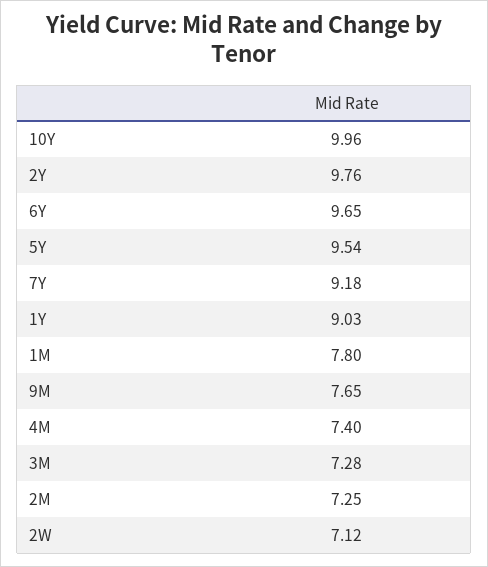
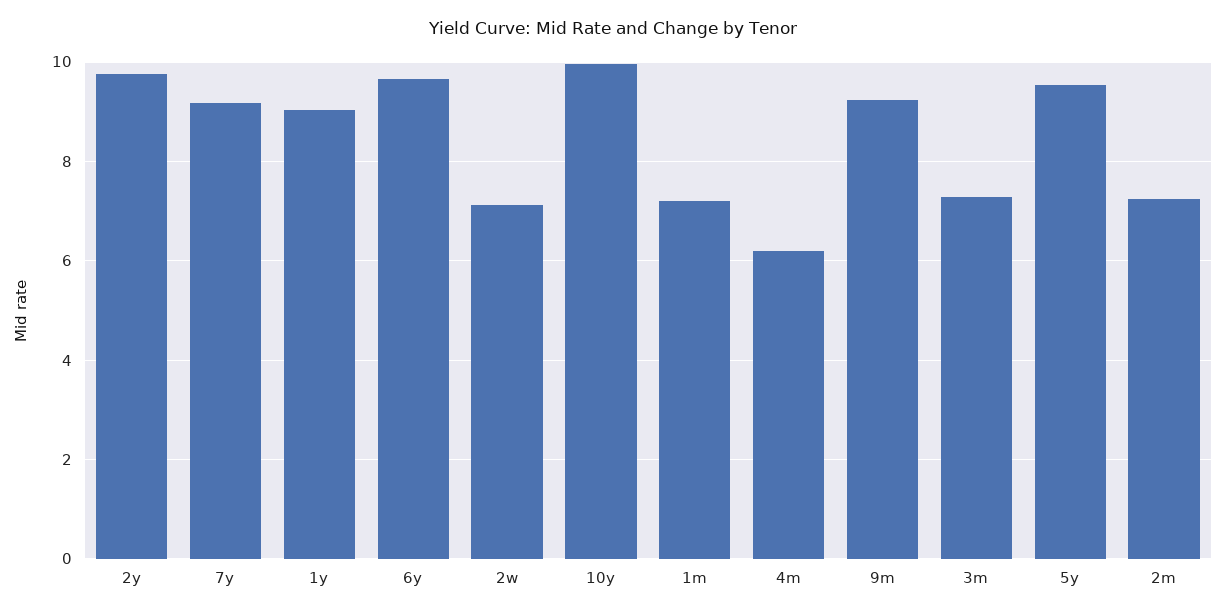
1M: 7.8 -> 7.2
9M: 7.65 -> 9.2
4M: 7.4 -> 6.2

